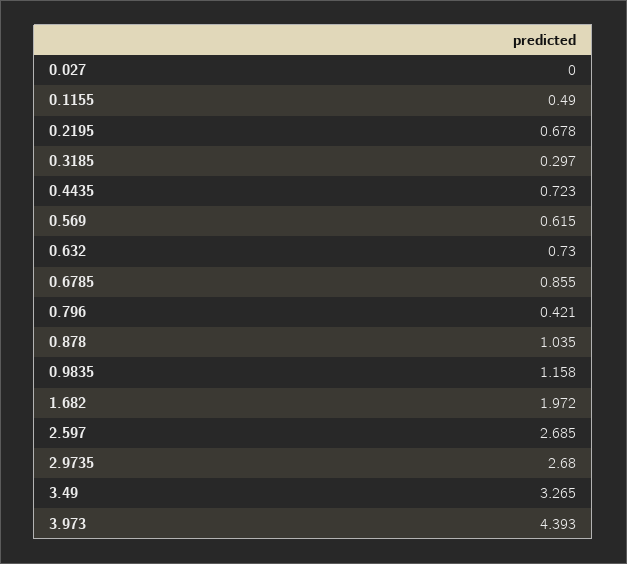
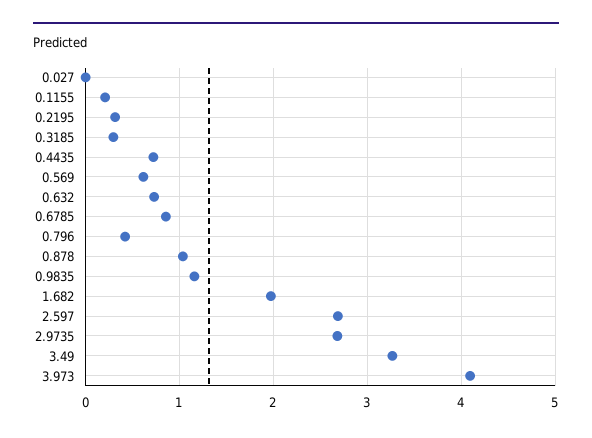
0.1155: 0.49 -> 0.2
0.2195: 0.678 -> 0.3
3.973: 4.393 -> 4.1

